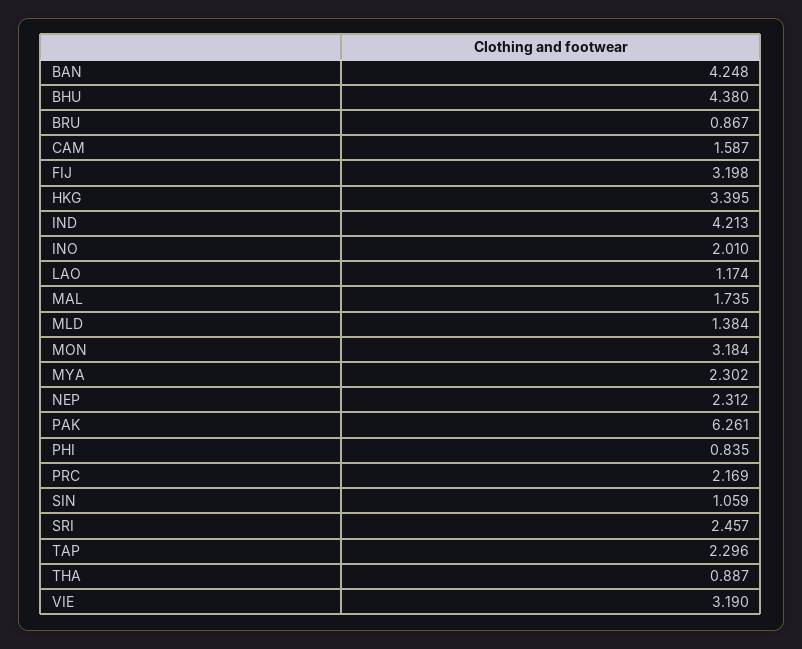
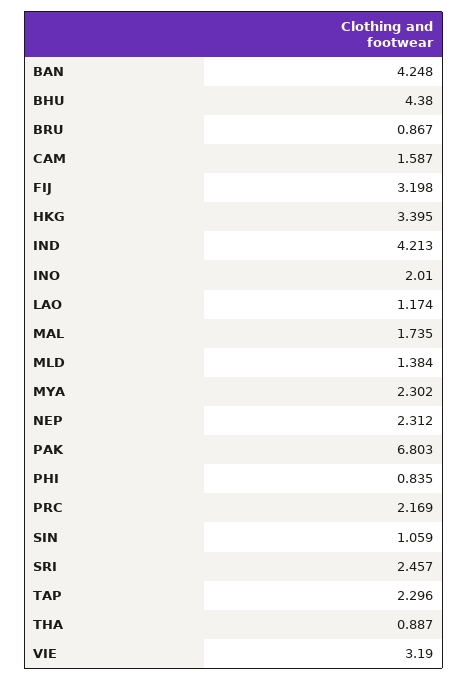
MON: 3.184 -> none
PAK: 6.261 -> 6.803

